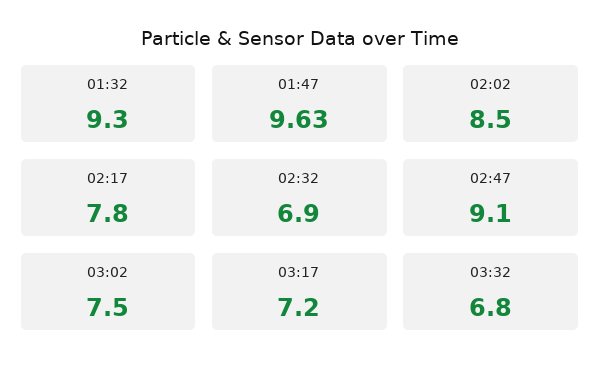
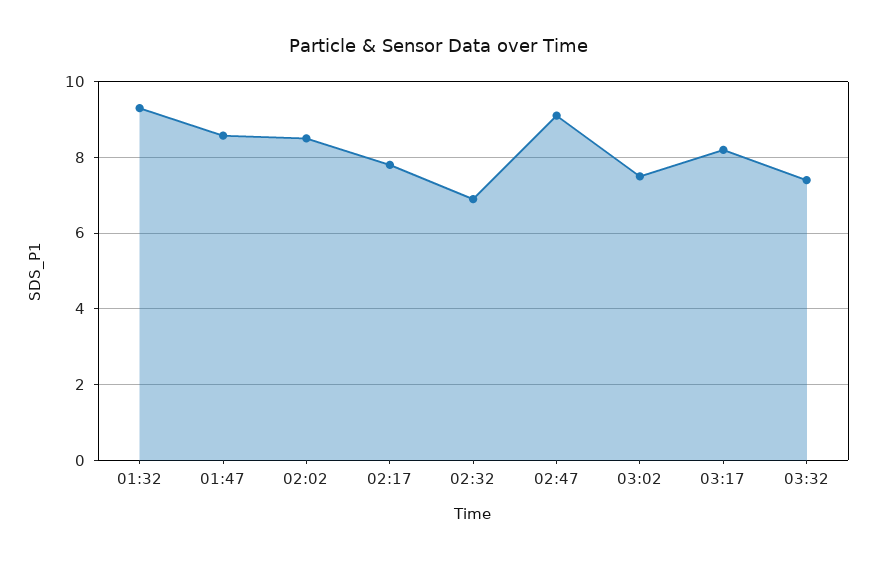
01:47: 9.63 -> 8.6
03:17: 7.2 -> 8.2
03:32: 6.8 -> 7.4

